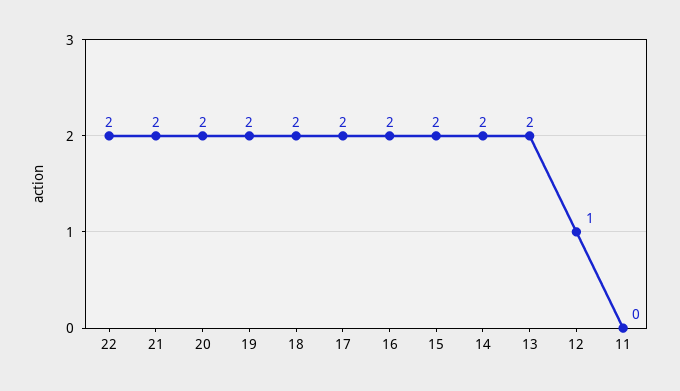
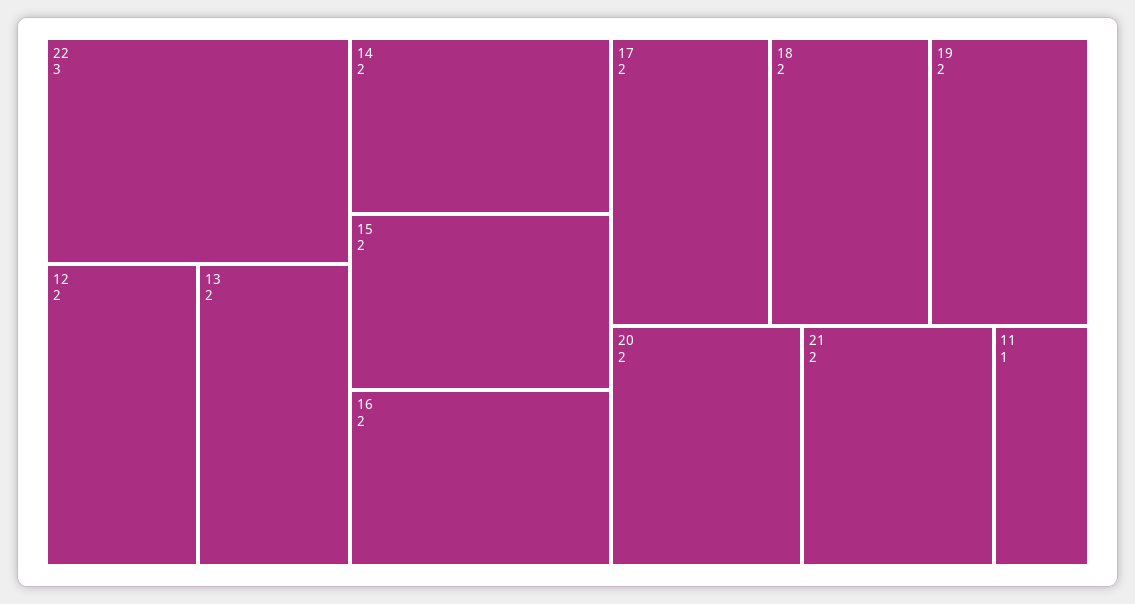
22: 2 -> 3
12: 1 -> 2
11: 0 -> 1

